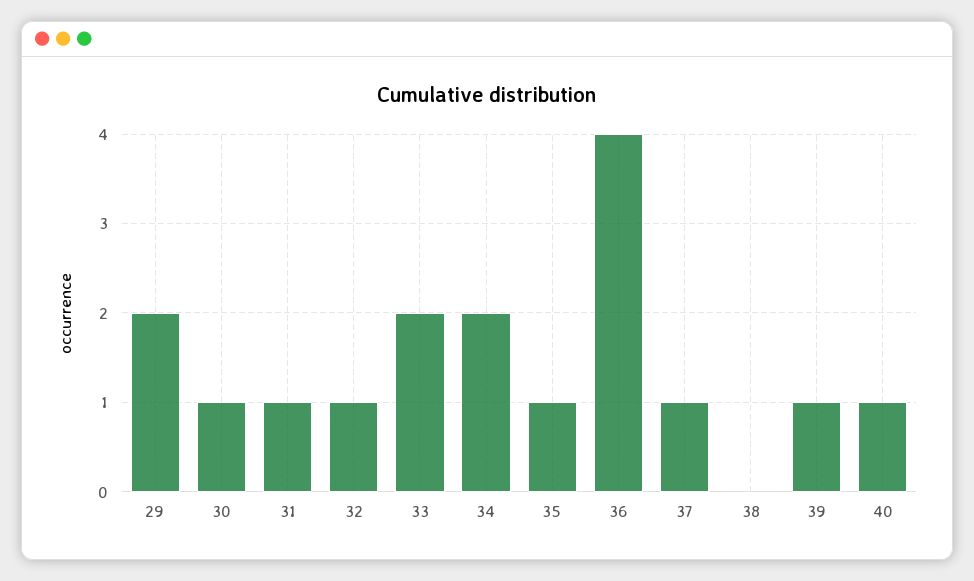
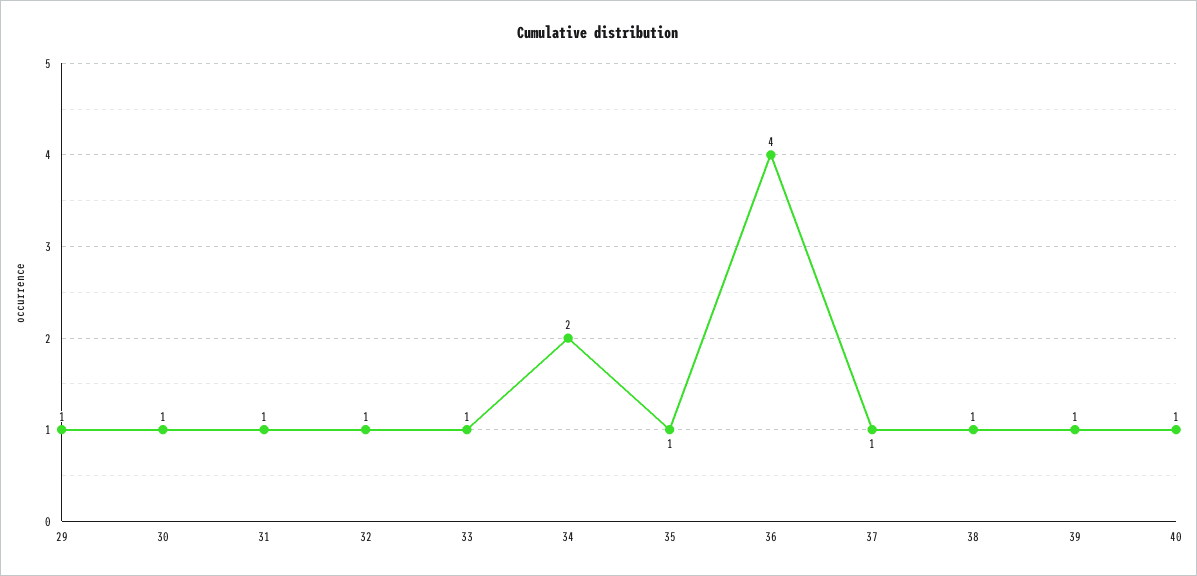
29: 2 -> 1
33: 2 -> 1
38: 0 -> 1

